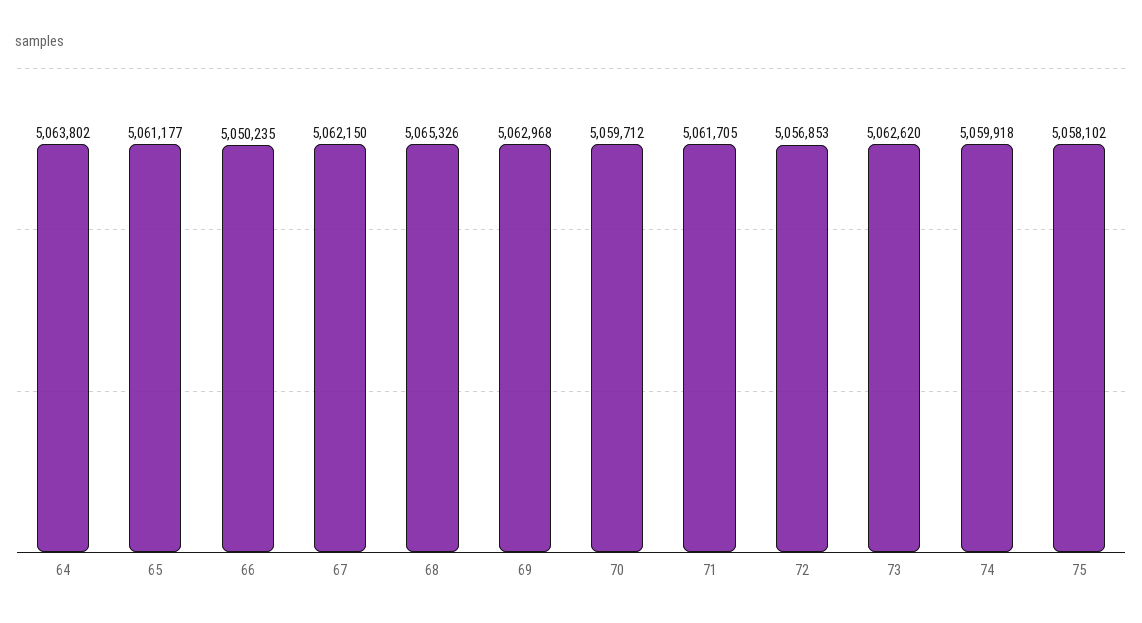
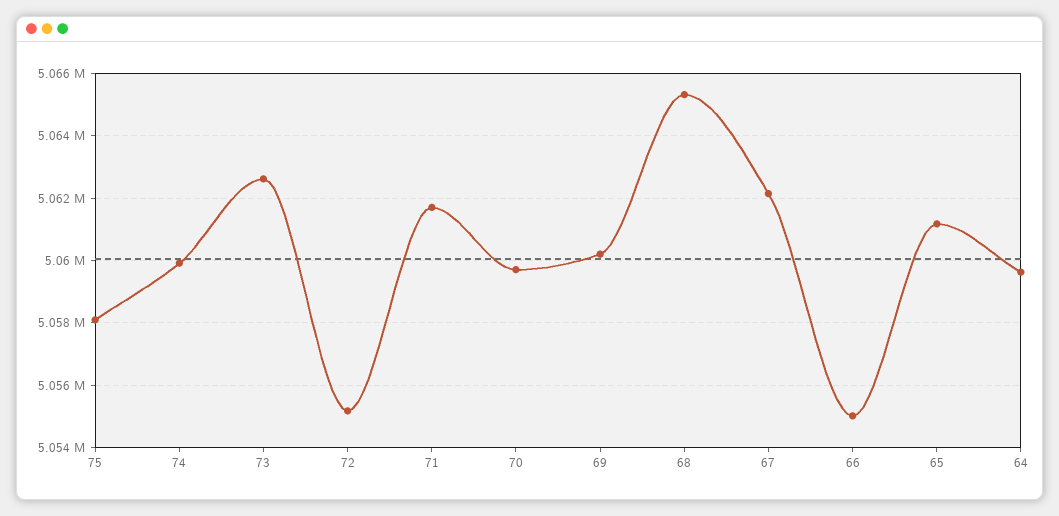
64: 5063802 -> 5059600
66: 5050235 -> 5055000
69: 5062968 -> 5060200
72: 5056853 -> 5055200

